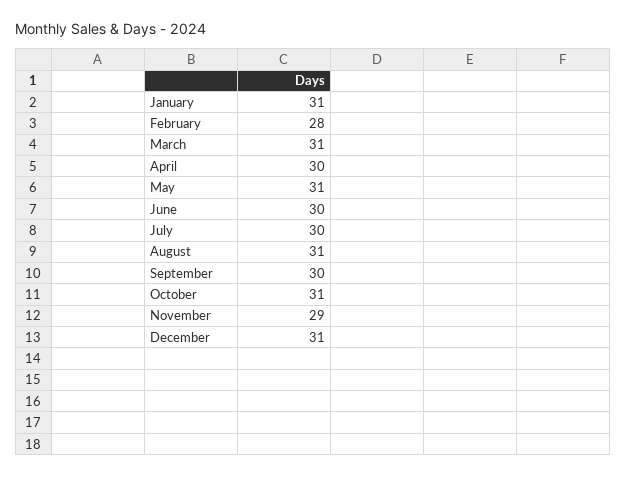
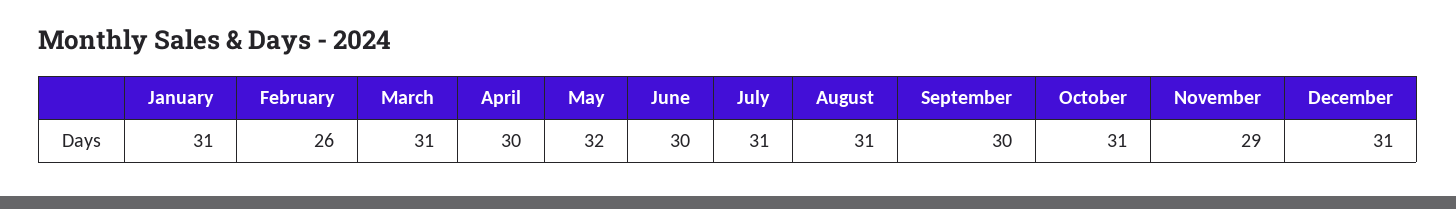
February: 28 -> 26
May: 31 -> 32
July: 30 -> 31

